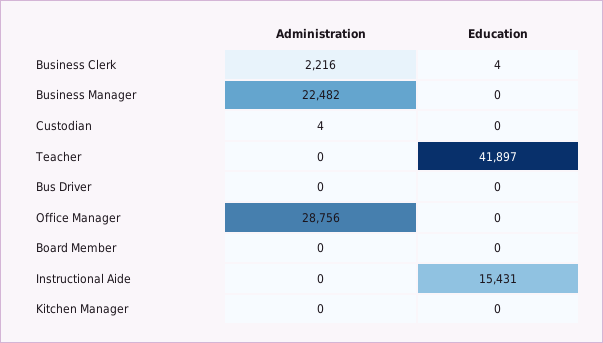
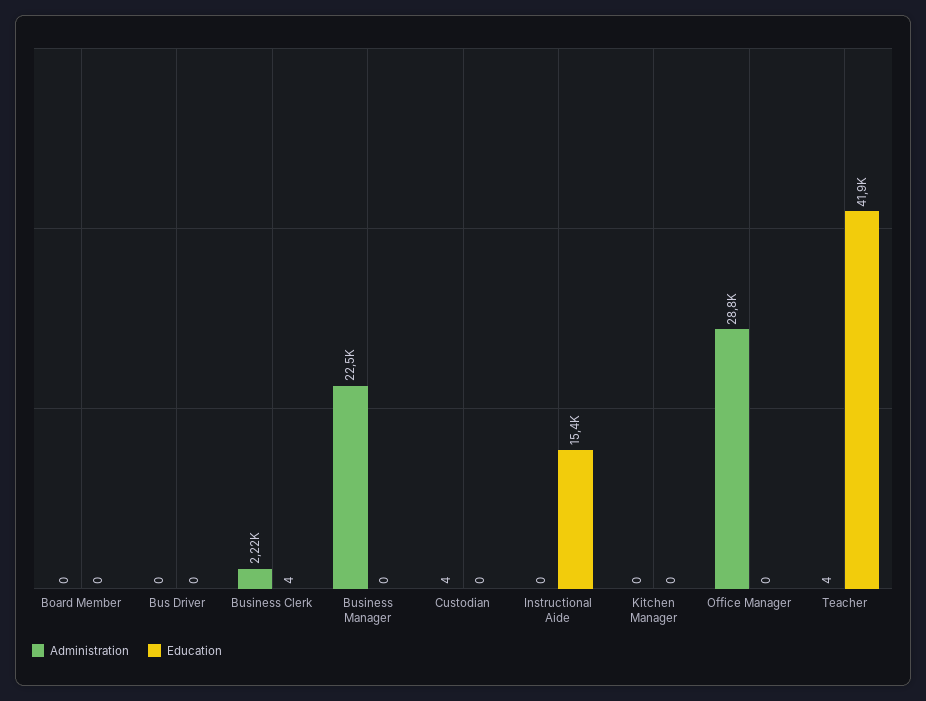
Administration, Teacher: 0 -> 4

